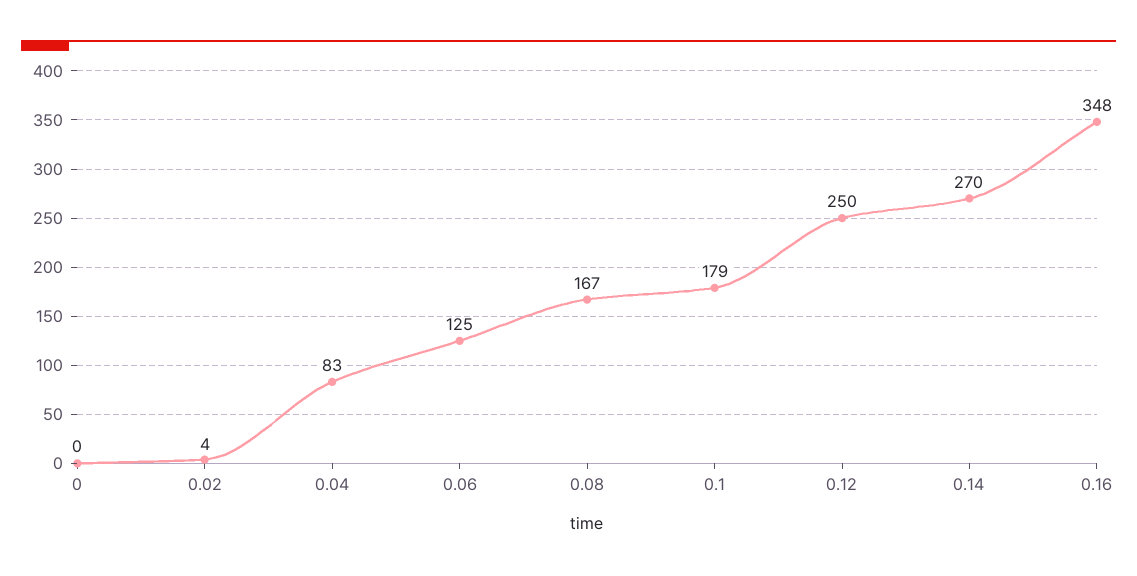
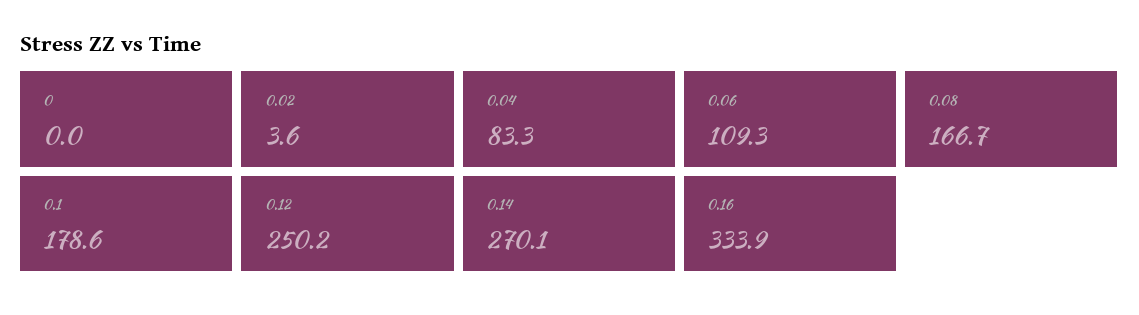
0.06: 125 -> 109.3
0.16: 348 -> 333.9

